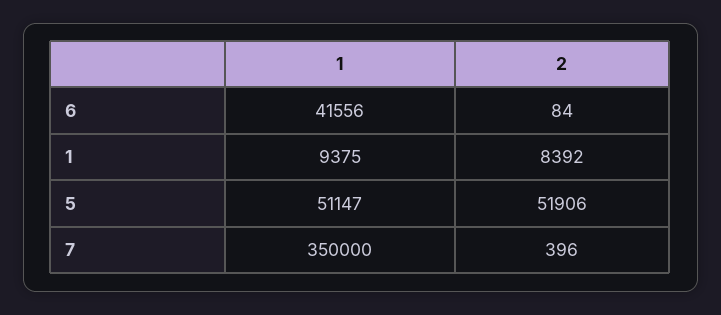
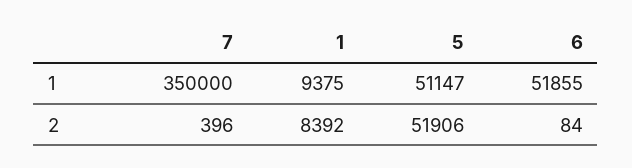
1, 6: 41556 -> 51855

